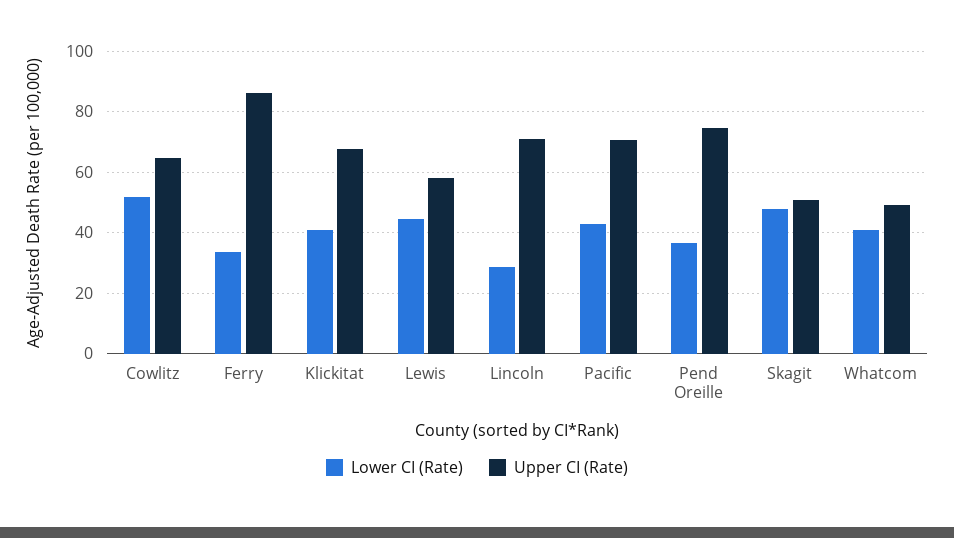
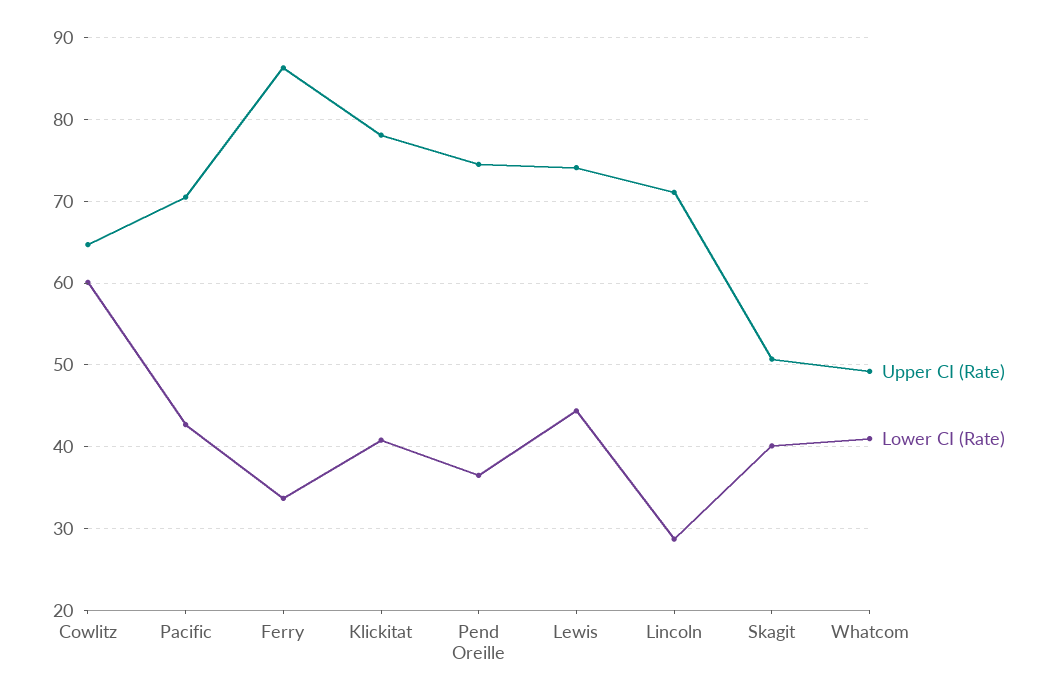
Lower CI (Rate), Cowlitz: 52 -> 60
Upper CI (Rate), Klickitat: 68 -> 78
Upper CI (Rate), Lewis: 58 -> 74
Lower CI (Rate), Skagit: 48 -> 40

